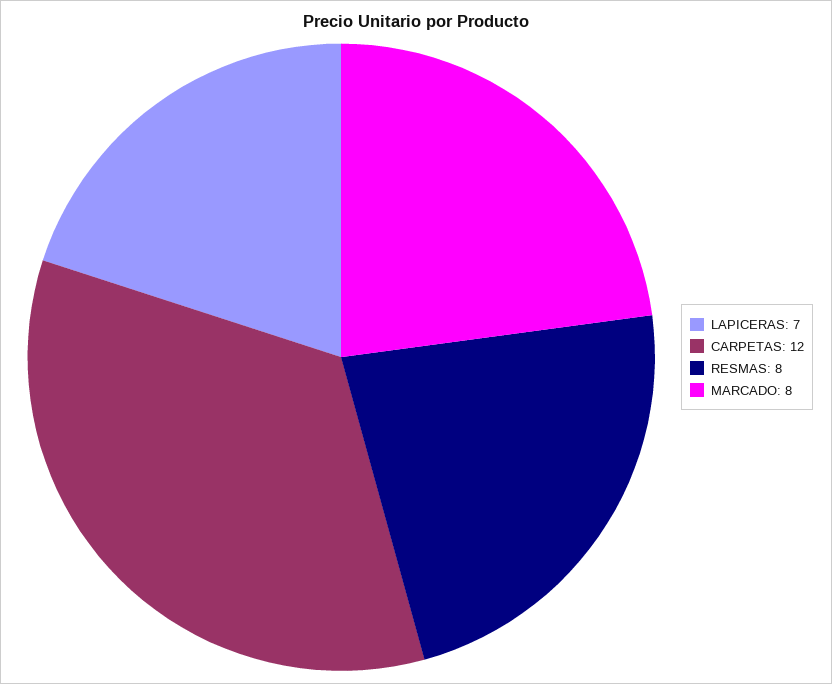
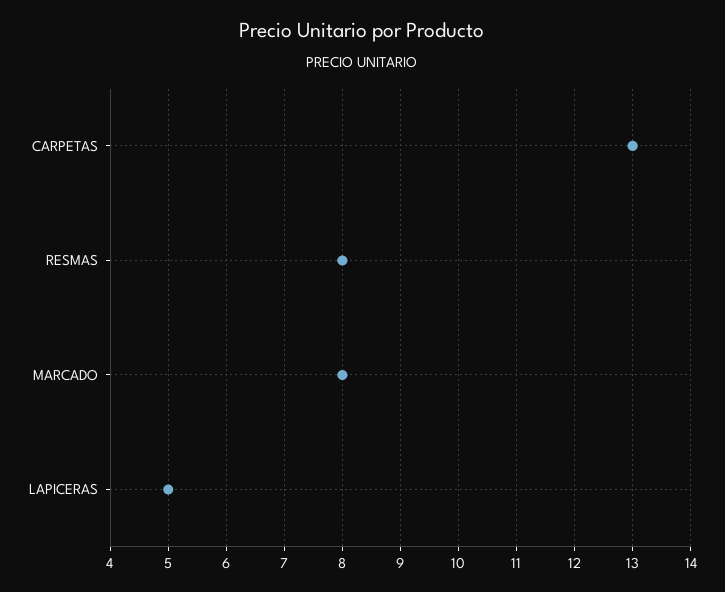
LAPICERAS: 7 -> 5
CARPETAS: 12 -> 13

